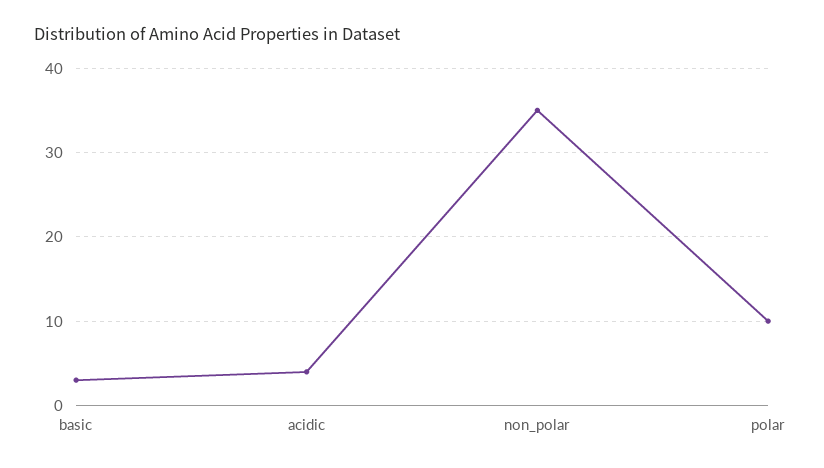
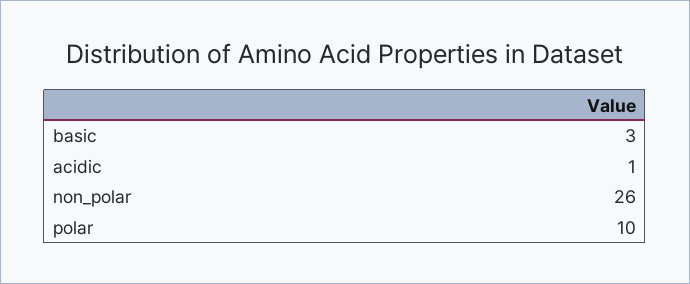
acidic: 4 -> 1
non_polar: 35 -> 26

